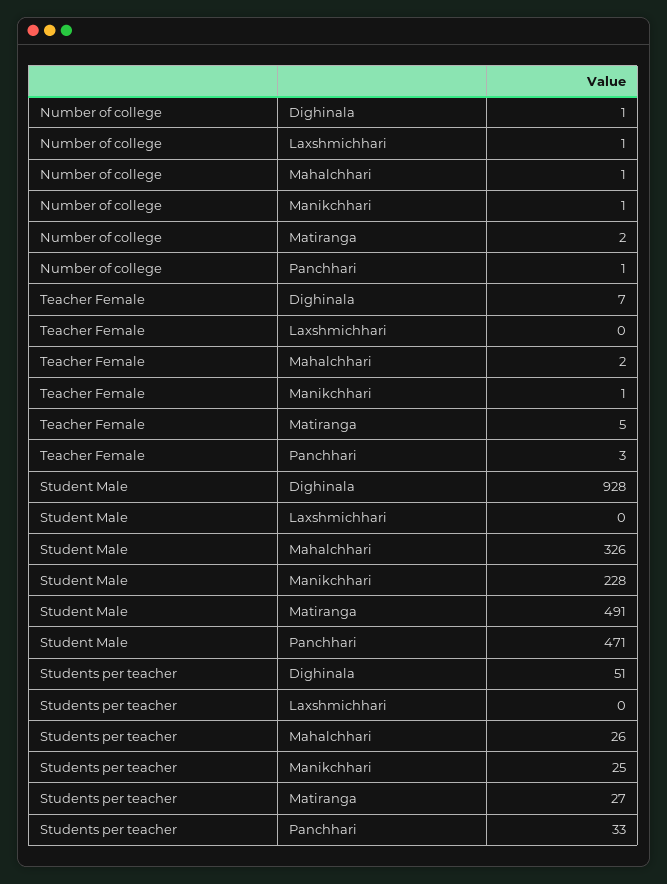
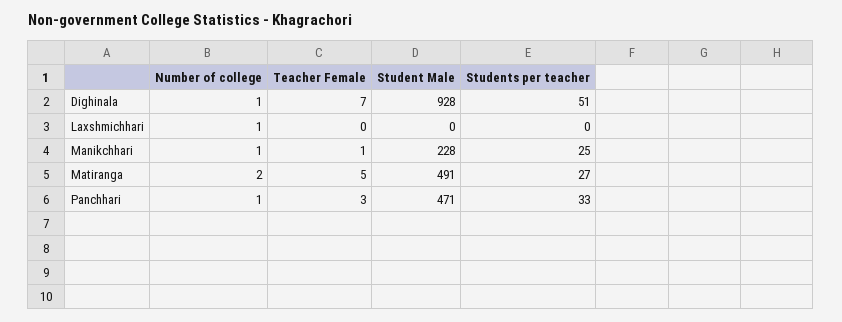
Number of college, Mahalchhari: 1 -> none
Teacher Female, Mahalchhari: 2 -> none
Student Male, Mahalchhari: 326 -> none
Students per teacher, Mahalchhari: 26 -> none

